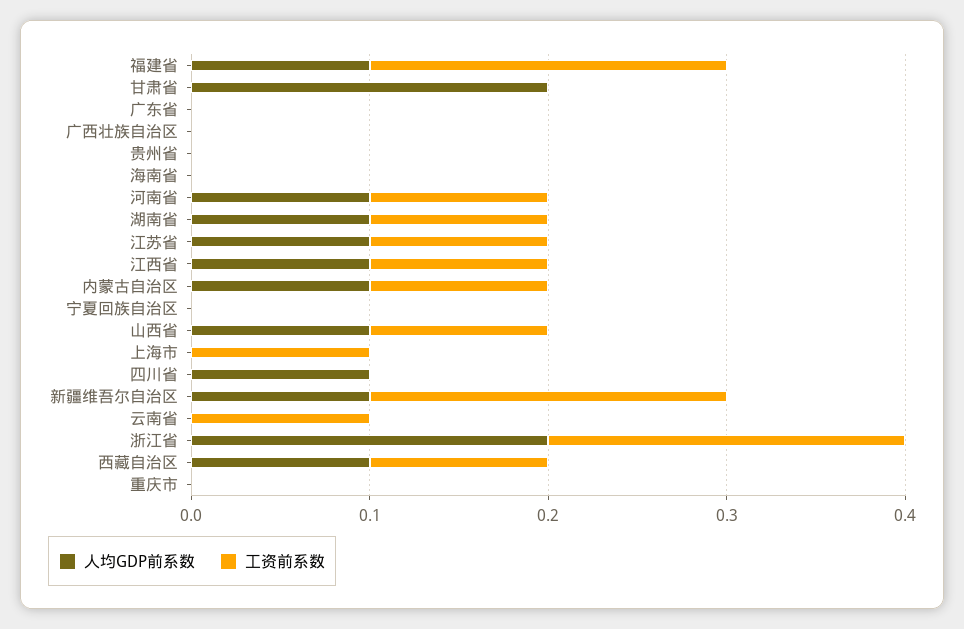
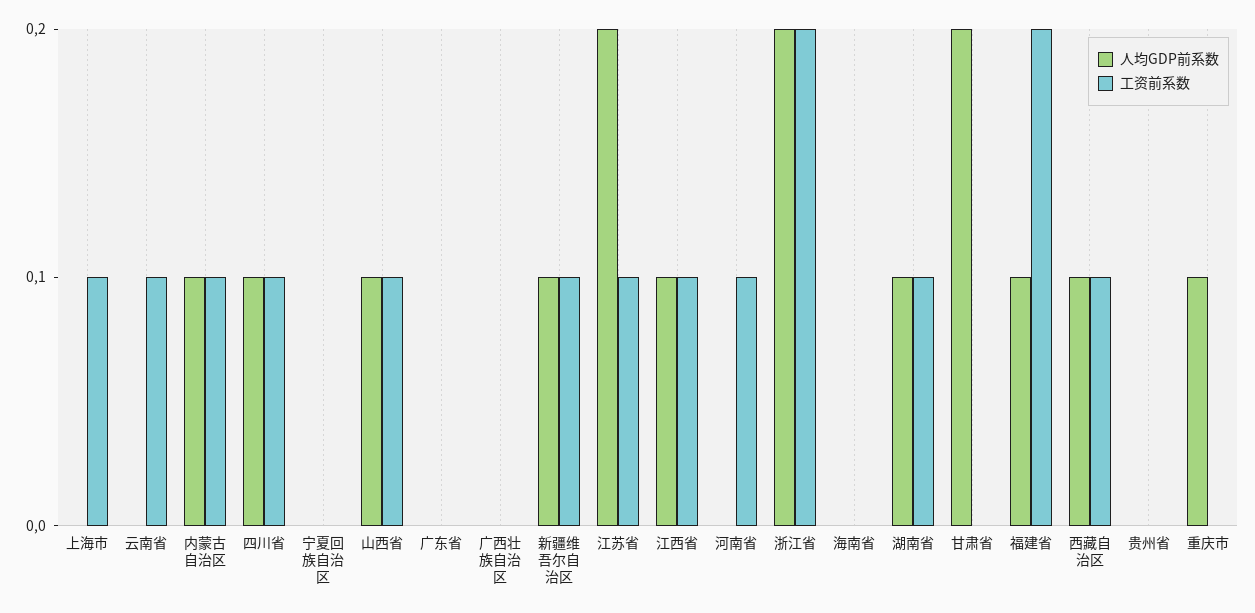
人均GDP前系数, 河南省: 0.1 -> 0
人均GDP前系数, 江苏省: 0.1 -> 0.2
工资前系数, 四川省: 0 -> 0.1
工资前系数, 新疆维吾尔自治区: 0.2 -> 0.1
人均GDP前系数, 重庆市: 0 -> 0.1

